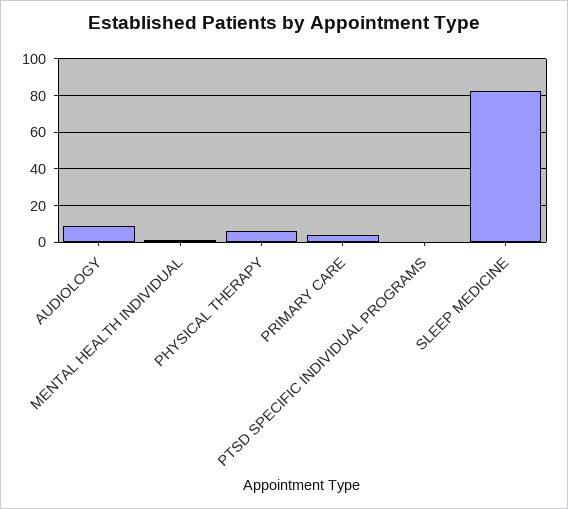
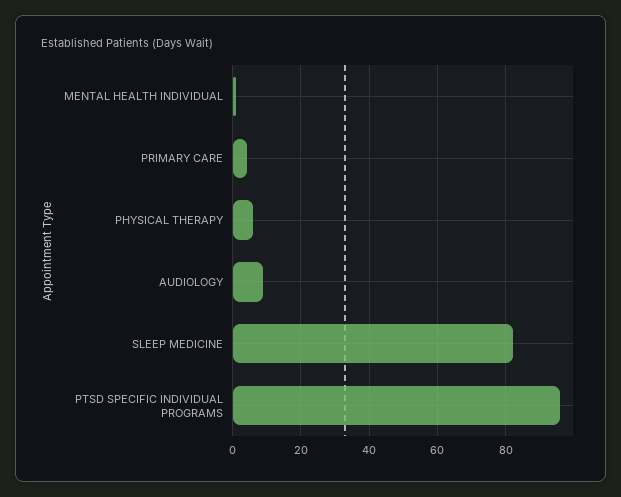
PTSD SPECIFIC INDIVIDUAL PROGRAMS: 0 -> 96

